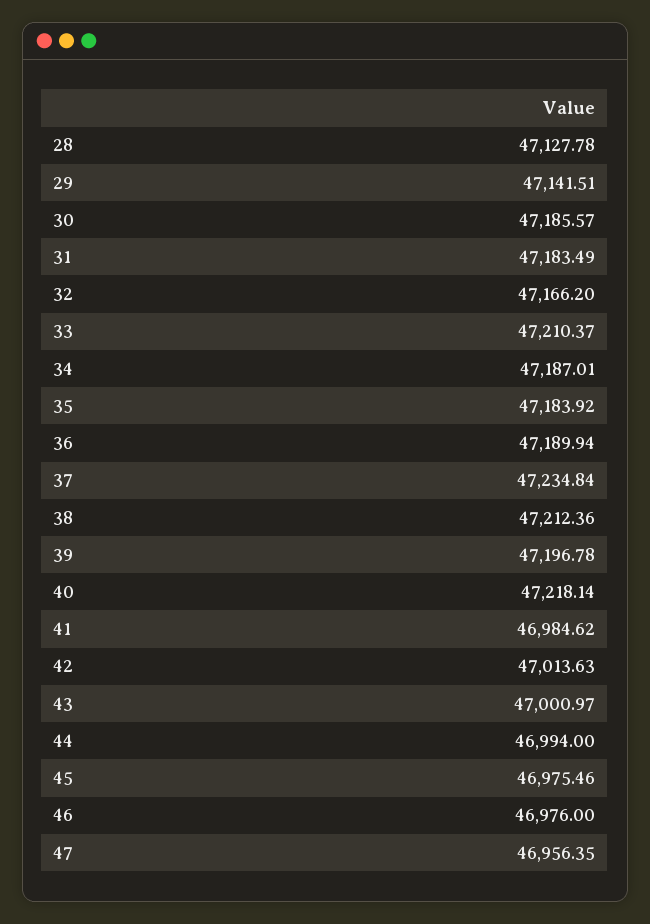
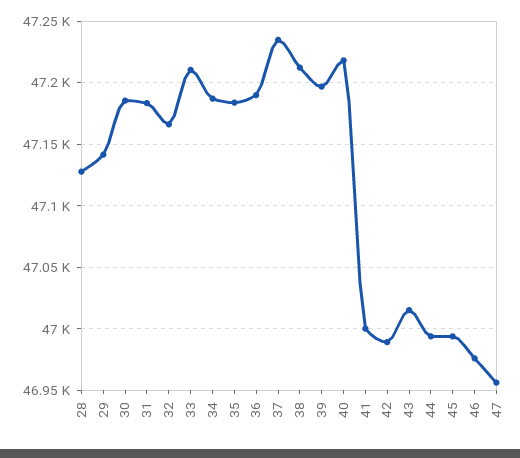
41: 46984.62 -> 47000
42: 47013.63 -> 46990
43: 47000.97 -> 47015
45: 46975.46 -> 46995

